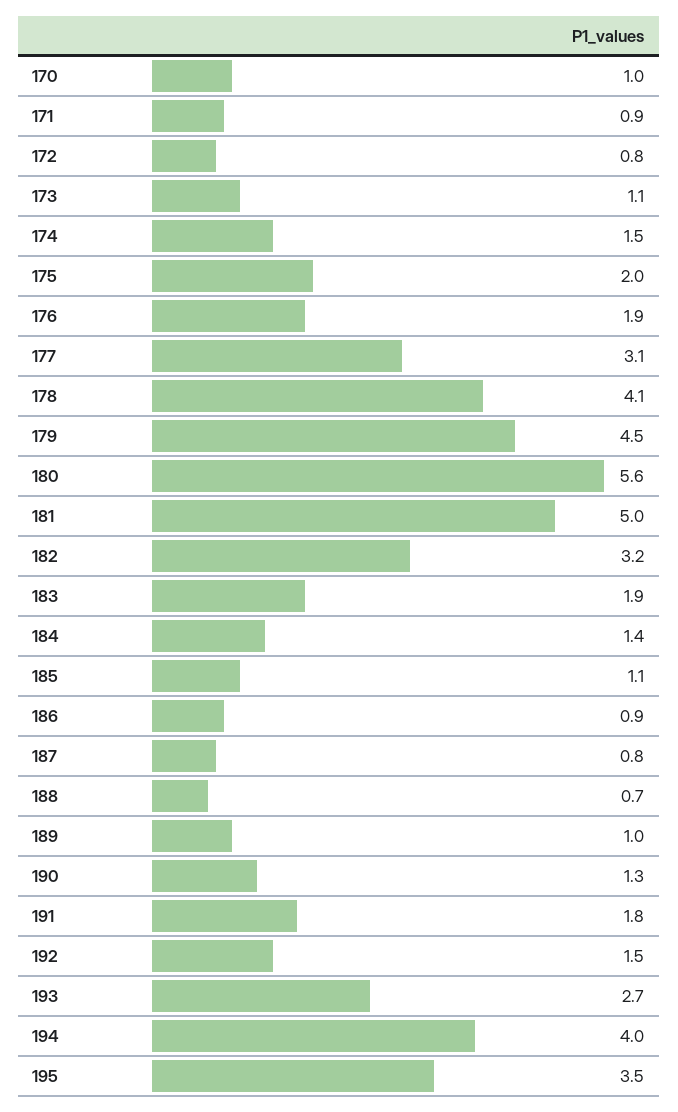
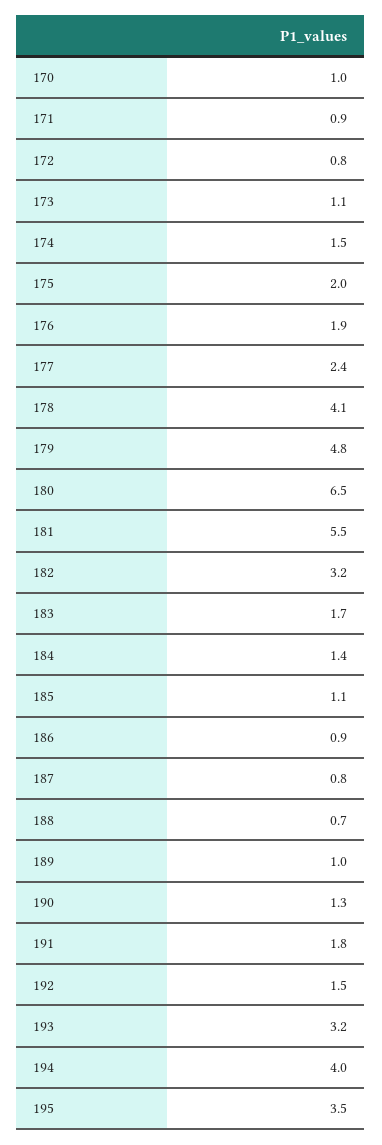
177: 3.1 -> 2.4
179: 4.5 -> 4.8
180: 5.6 -> 6.5
181: 5 -> 5.5
183: 1.9 -> 1.7
193: 2.7 -> 3.2

